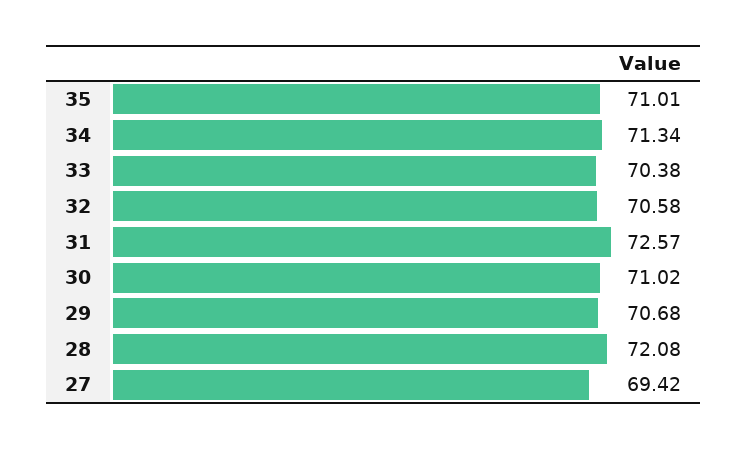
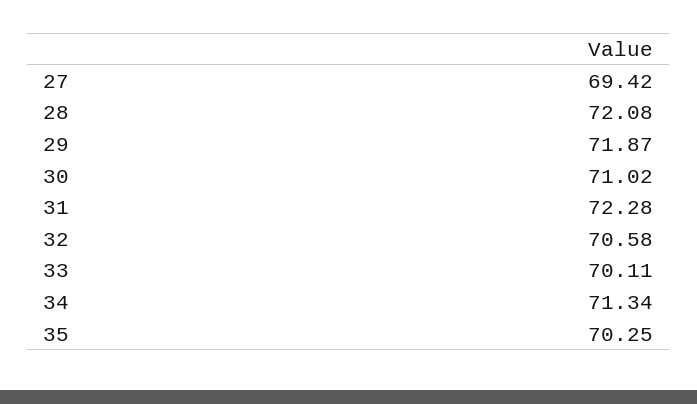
35: 71.01 -> 70.25
33: 70.38 -> 70.11
31: 72.57 -> 72.28
29: 70.68 -> 71.87

